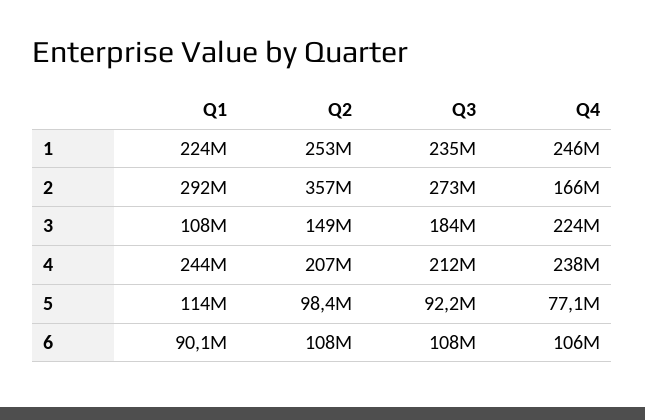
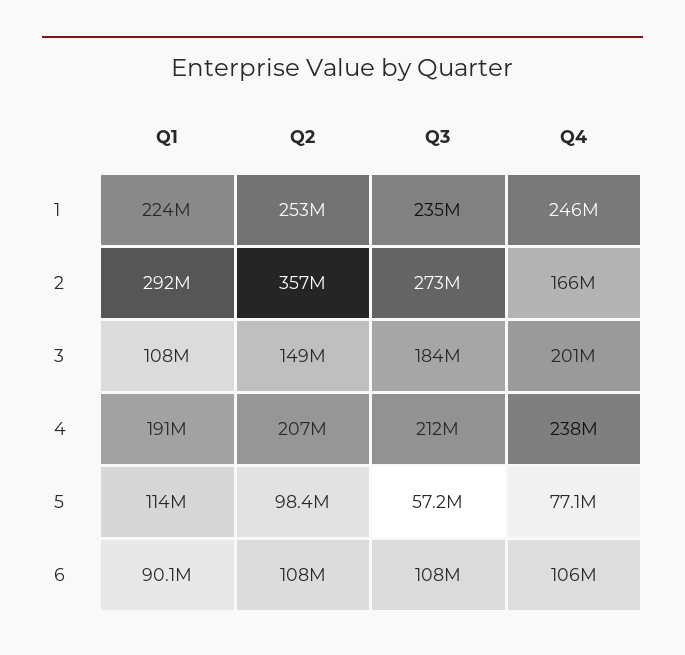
Q4, 3: 224000000 -> 201000000
Q1, 4: 244000000 -> 191000000
Q3, 5: 92200000 -> 57200000

